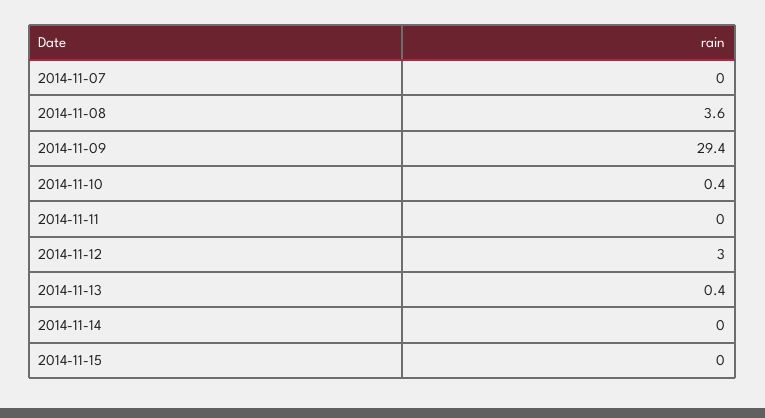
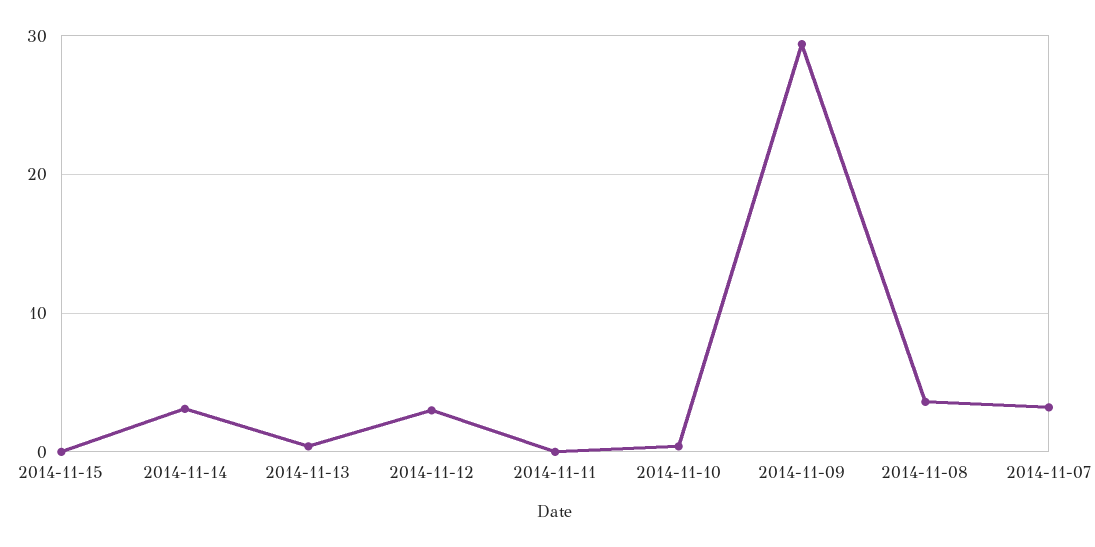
2014-11-07: 0 -> 3
2014-11-14: 0 -> 3

